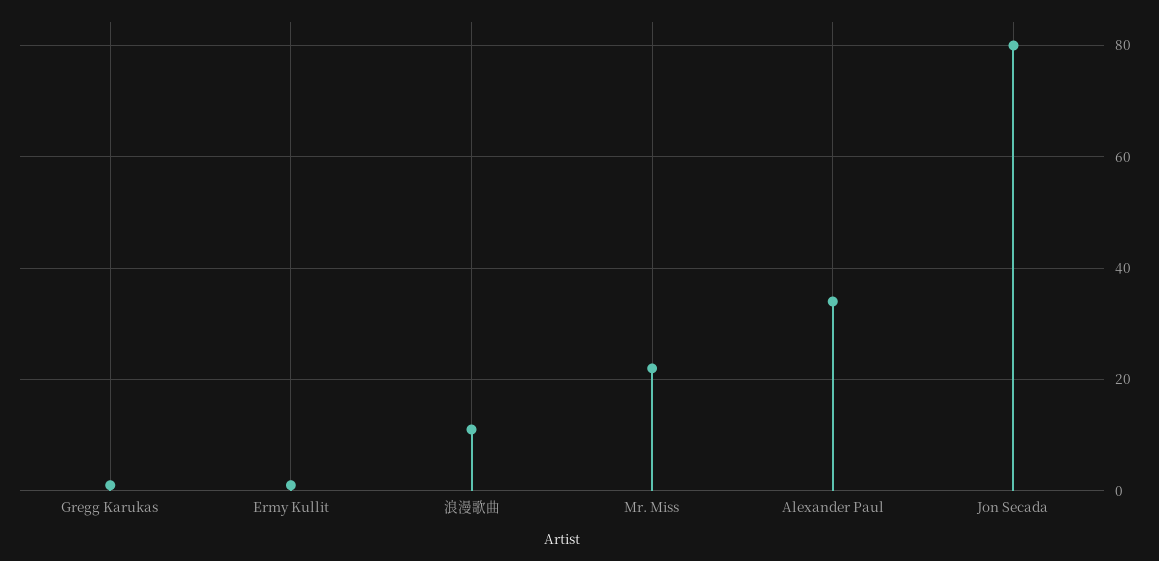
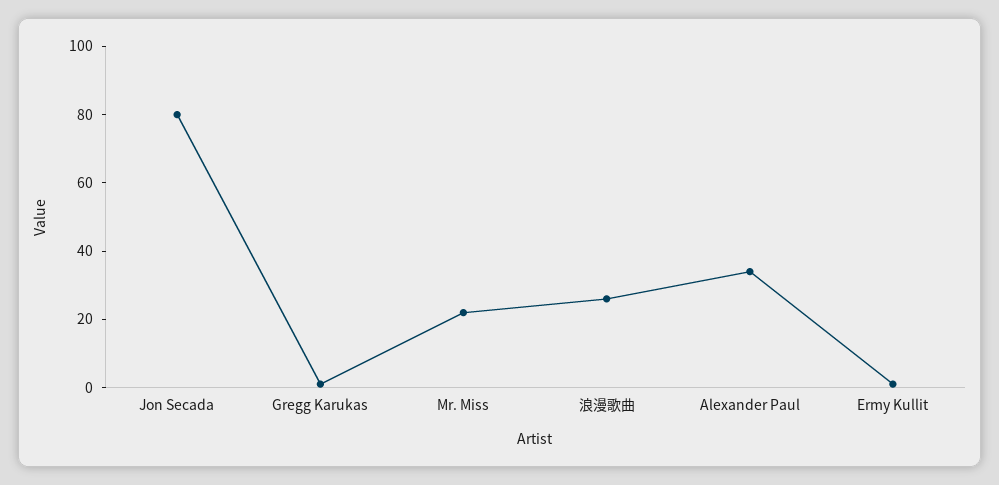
浪漫歌曲: 10 -> 25

